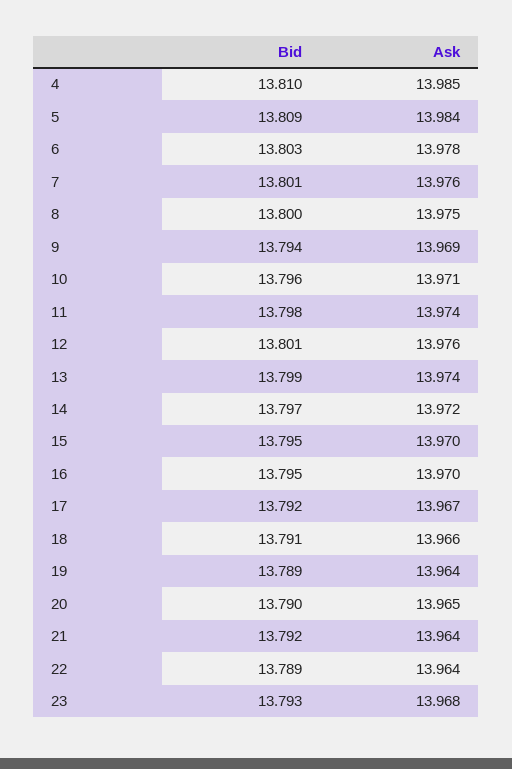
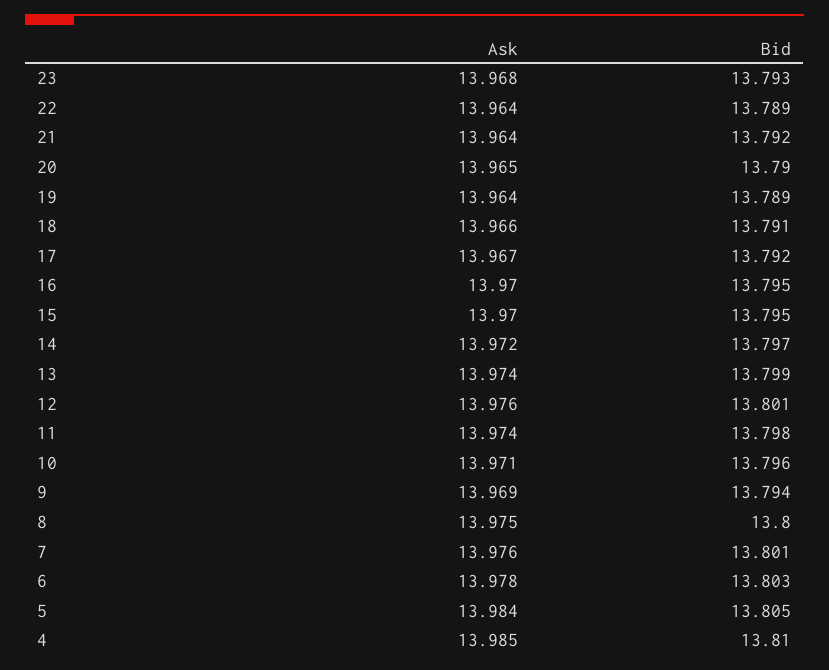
Bid, 5: 13.809 -> 13.805

